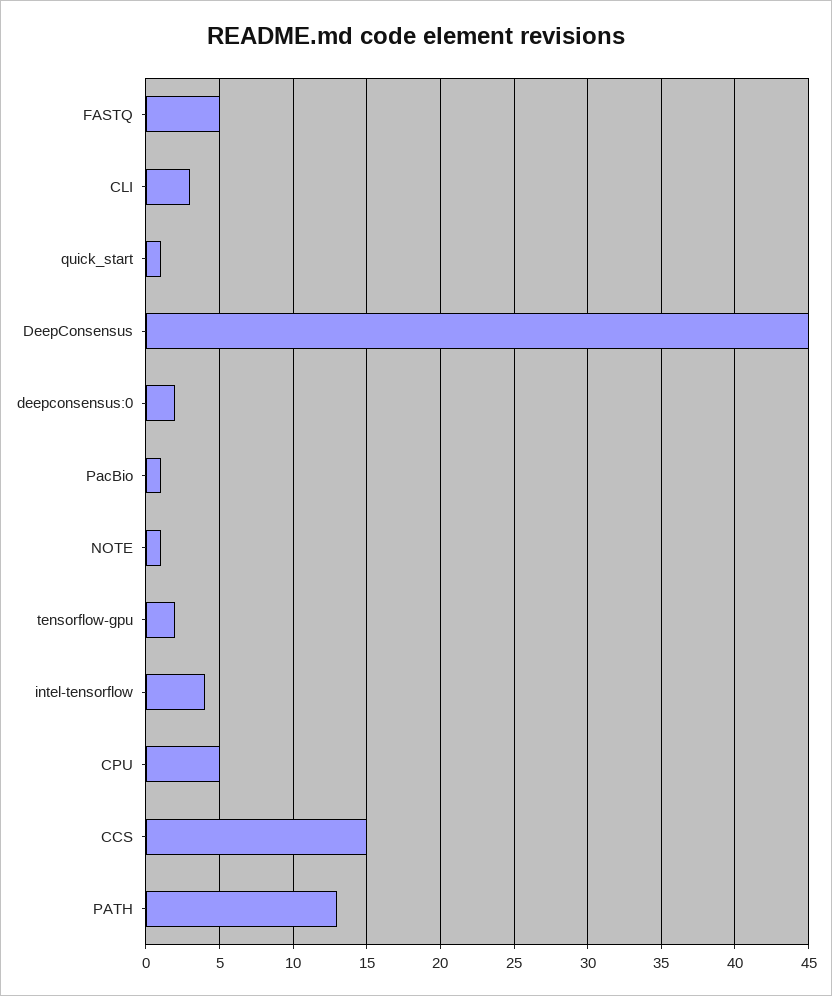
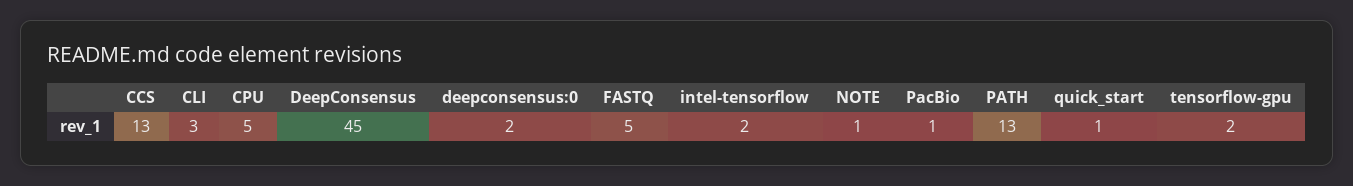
intel-tensorflow: 4 -> 2
CCS: 15 -> 13

